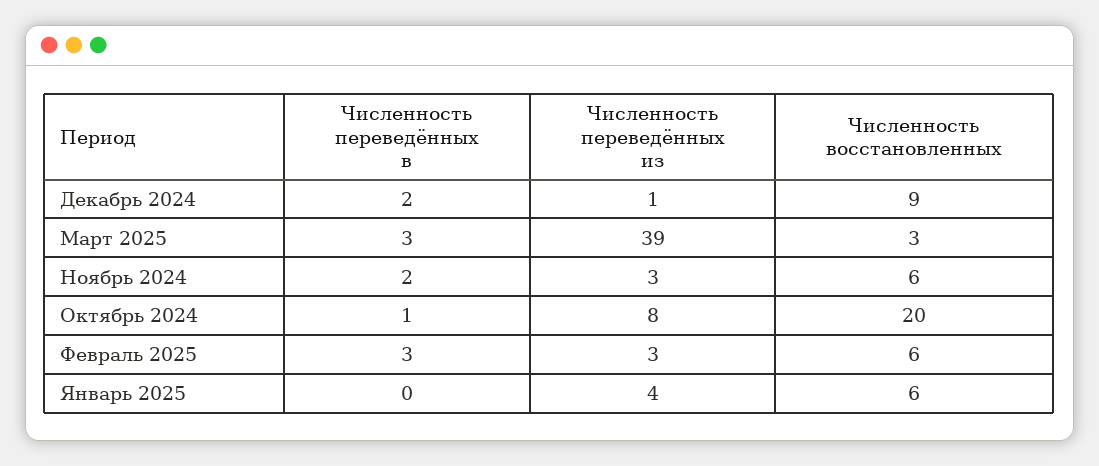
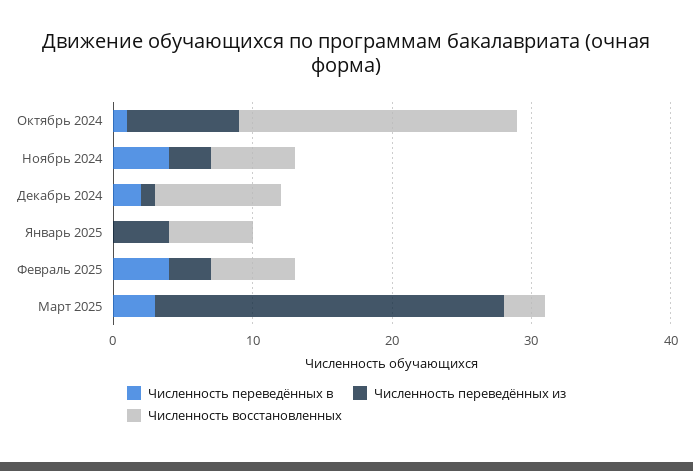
Численность переведённых из, Март 2025: 39 -> 25
Численность переведённых в, Ноябрь 2024: 2 -> 4
Численность переведённых в, Февраль 2025: 3 -> 4

